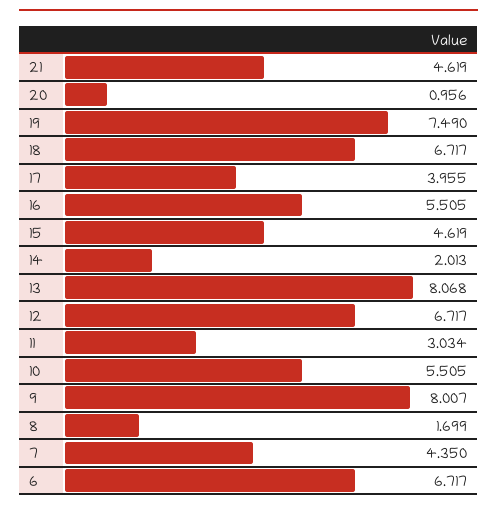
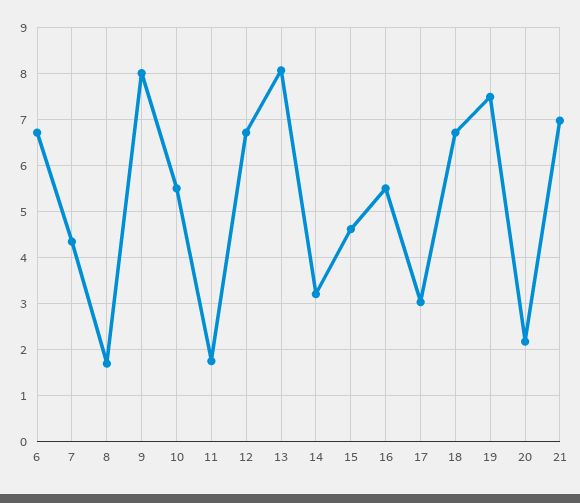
21: 4.619 -> 7
20: 0.956 -> 2.2
17: 3.955 -> 3
14: 2.013 -> 3.2
11: 3.034 -> 1.8

